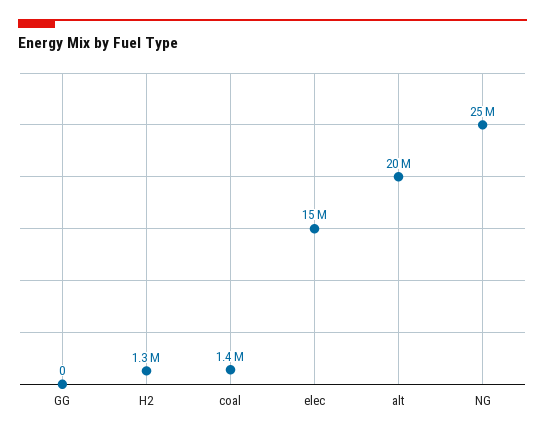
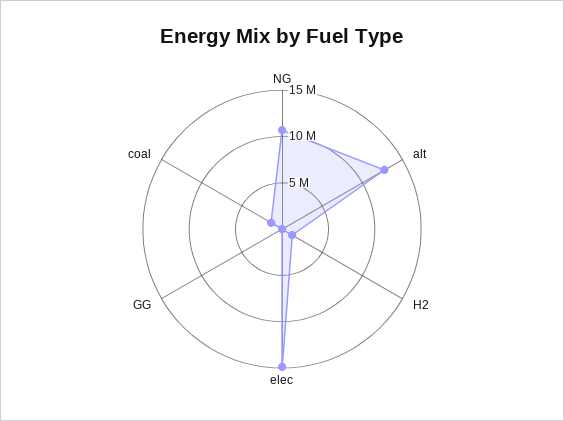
alt: 20000000 -> 13000000
NG: 25000000 -> 11000000

